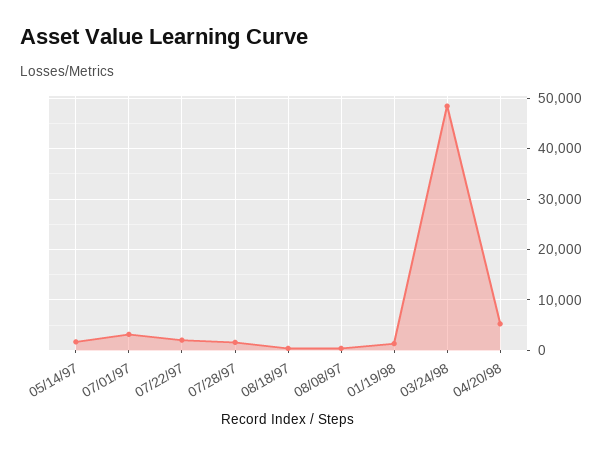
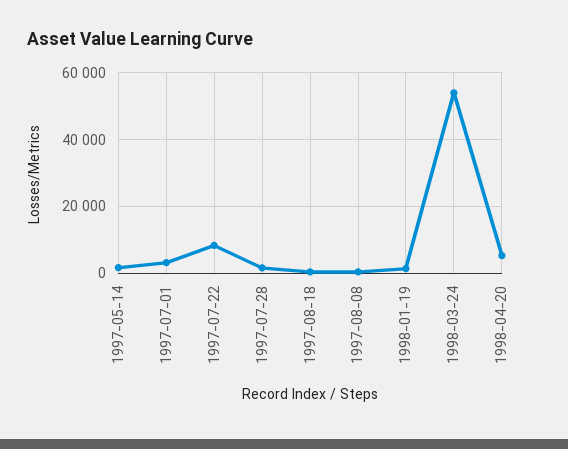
07/22/97: 2000 -> 8000
03/24/98: 48000 -> 54000

